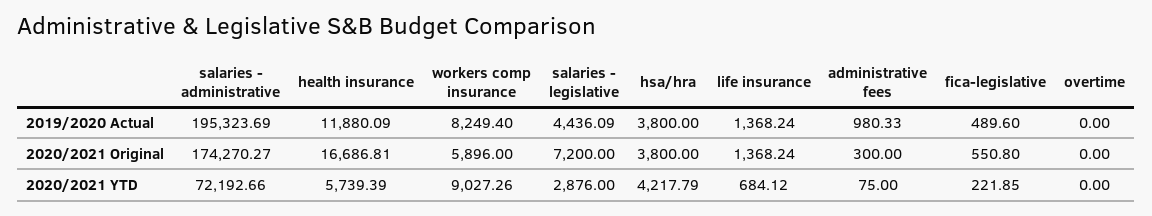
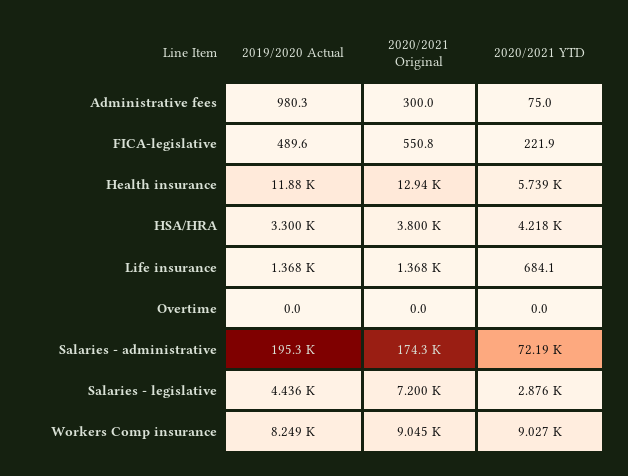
hsa/hra, 2019/2020 Actual: 3800 -> 3300
health insurance, 2020/2021 Original: 16686.81 -> 12940
workers comp insurance, 2020/2021 Original: 5896 -> 9045

